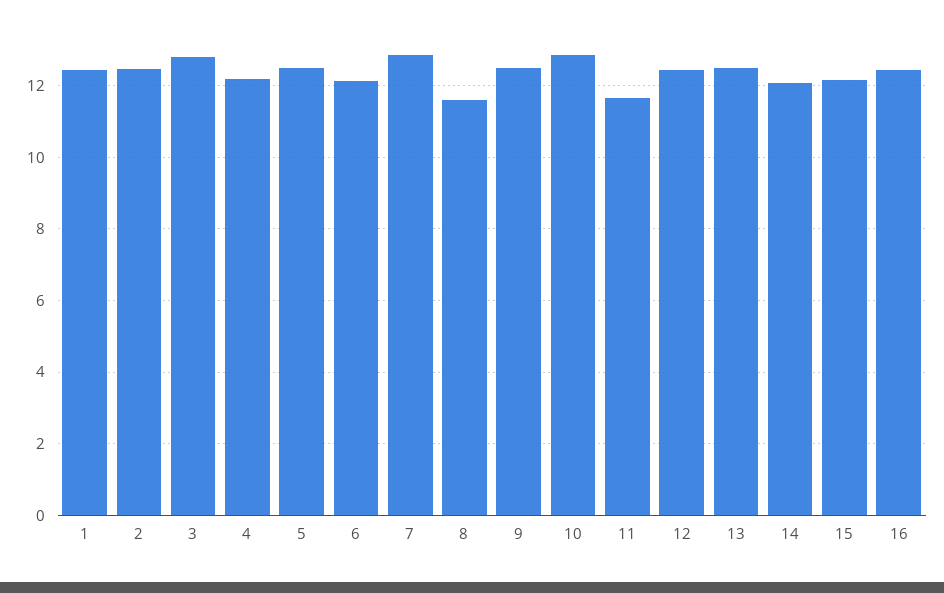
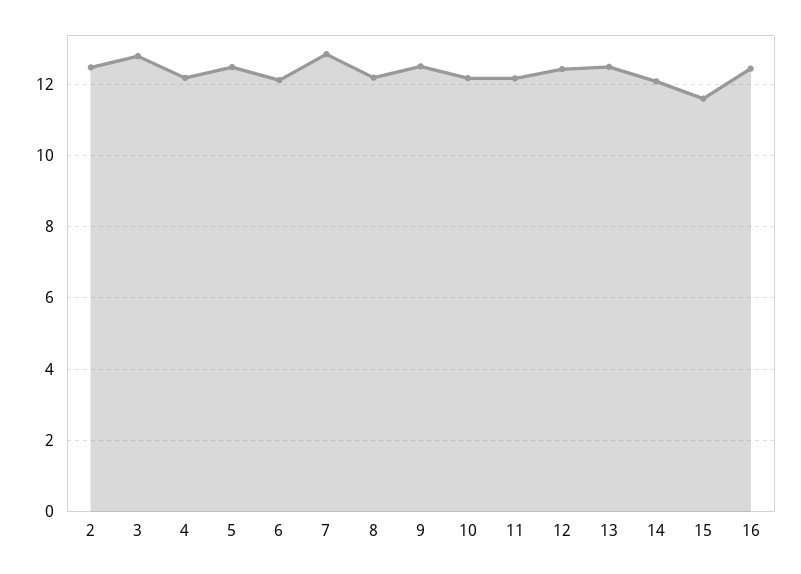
1: 12.4 -> none
8: 11.6 -> 12.2
10: 12.8 -> 12.2
11: 11.6 -> 12.2
15: 12.2 -> 11.6

